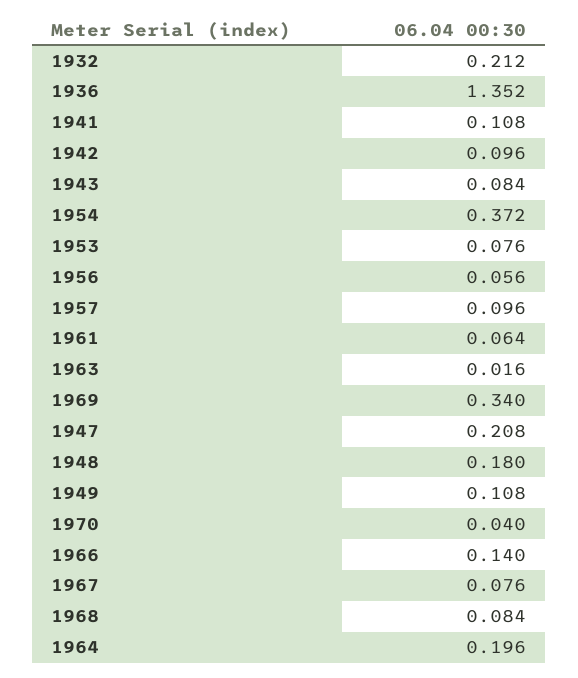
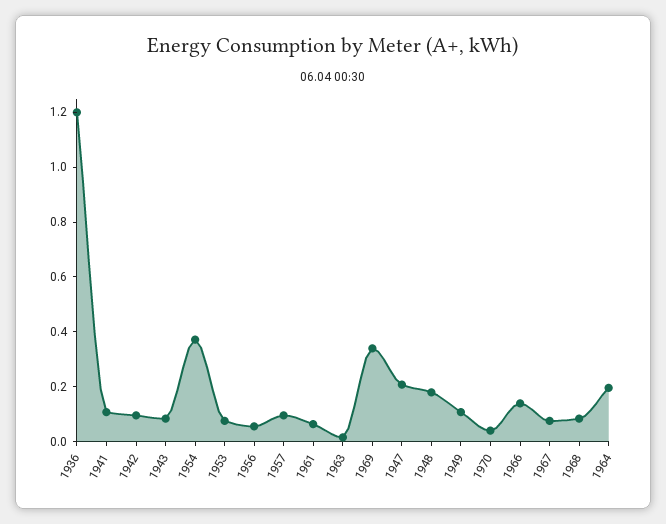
1932: 0.212 -> none
1936: 1.352 -> 1.2

